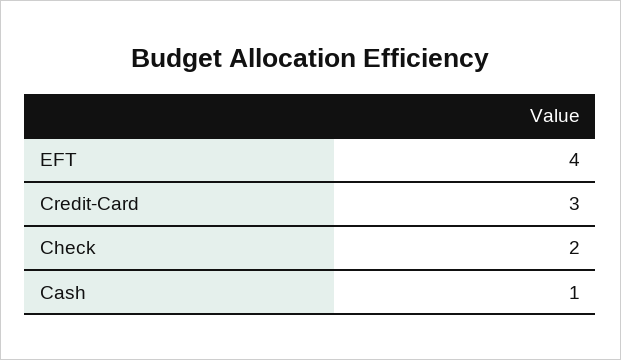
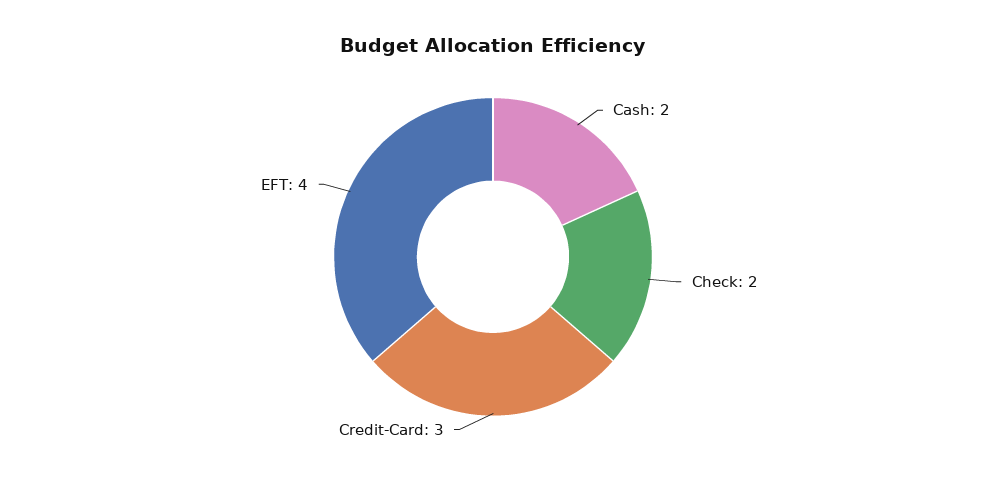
Cash: 1 -> 2

